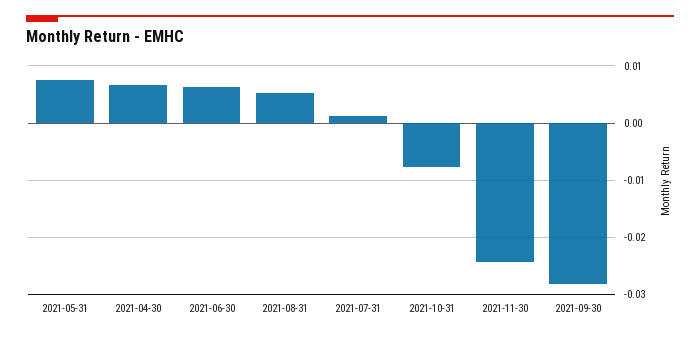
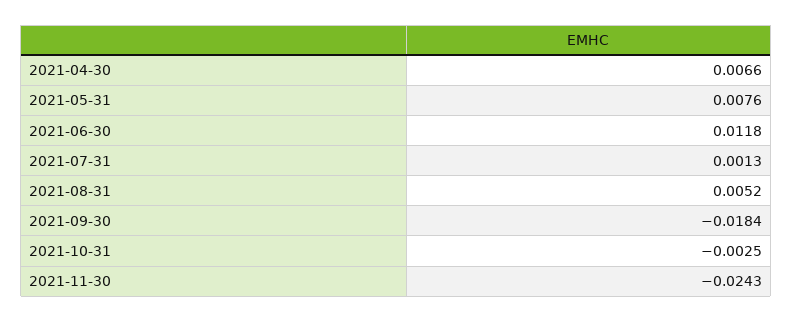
2021-06-30: 0.006 -> 0.0118
2021-10-31: -0.008 -> -0.0025
2021-09-30: -0.028 -> -0.0184

